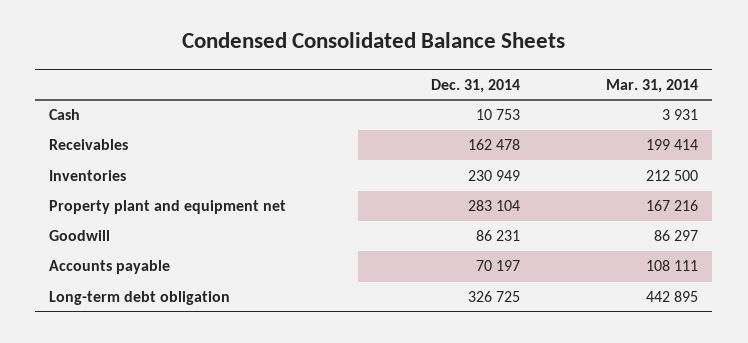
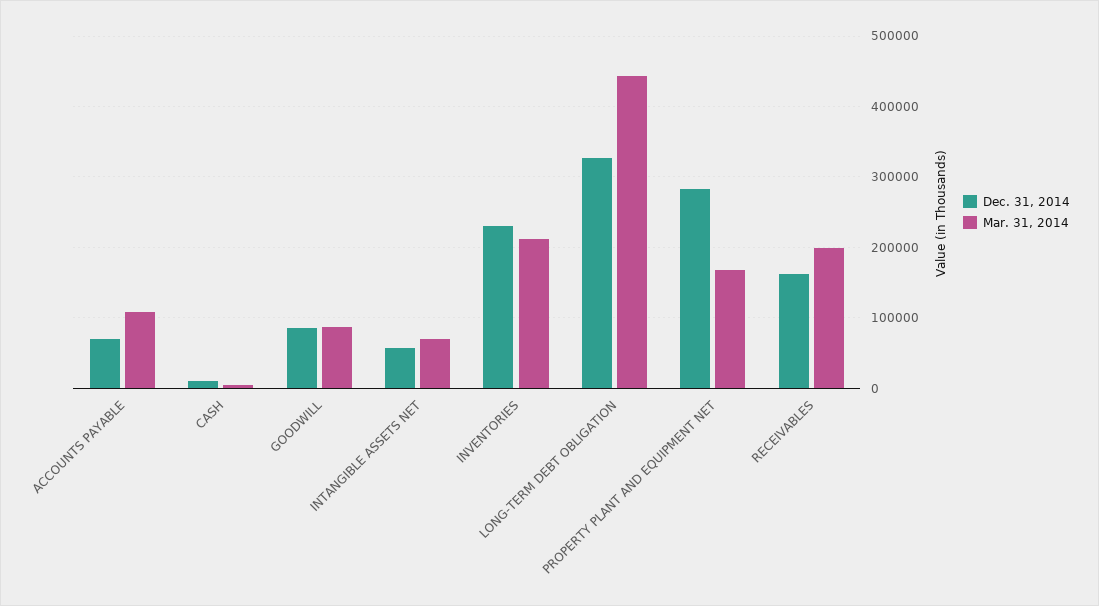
Dec. 31, 2014, INTANGIBLE ASSETS NET: none -> 60000
Mar. 31, 2014, INTANGIBLE ASSETS NET: none -> 70000

